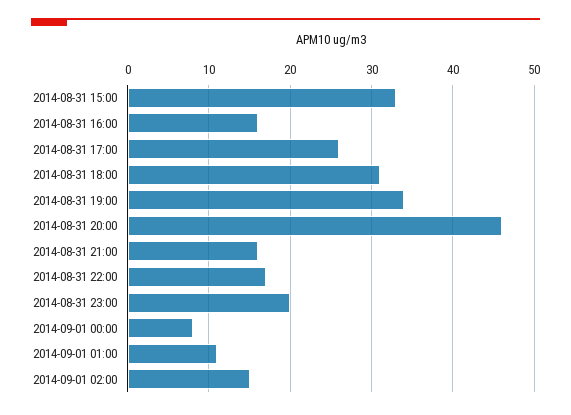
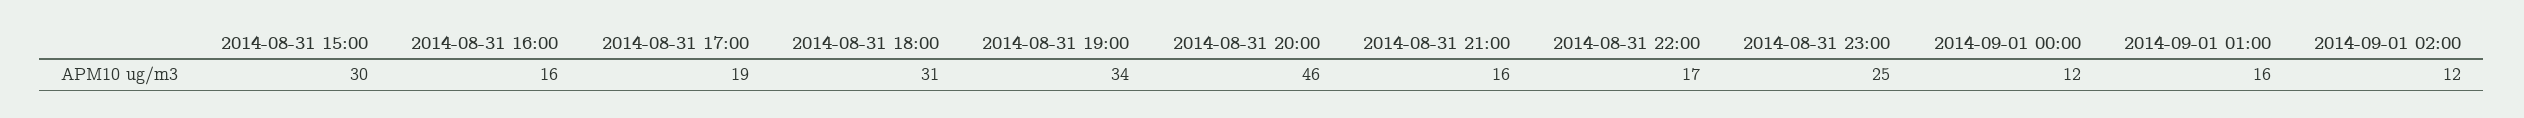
2014-08-31 15:00: 33 -> 30
2014-08-31 17:00: 26 -> 19
2014-08-31 23:00: 20 -> 25
2014-09-01 00:00: 8 -> 12
2014-09-01 01:00: 11 -> 16
2014-09-01 02:00: 15 -> 12

